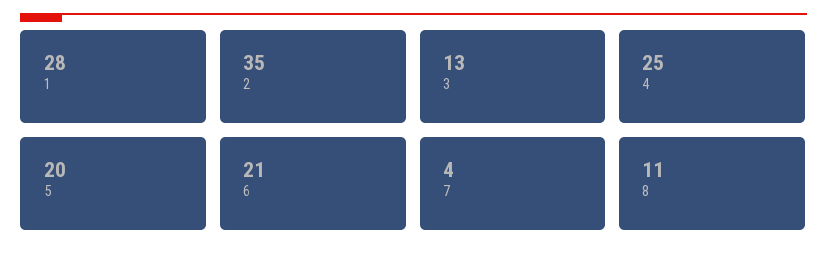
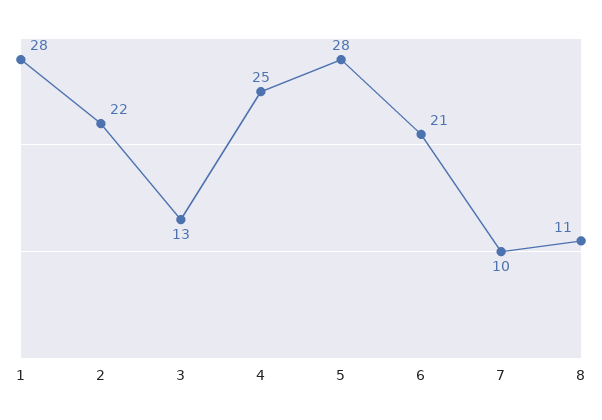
2: 35 -> 22
5: 20 -> 28
7: 4 -> 10

